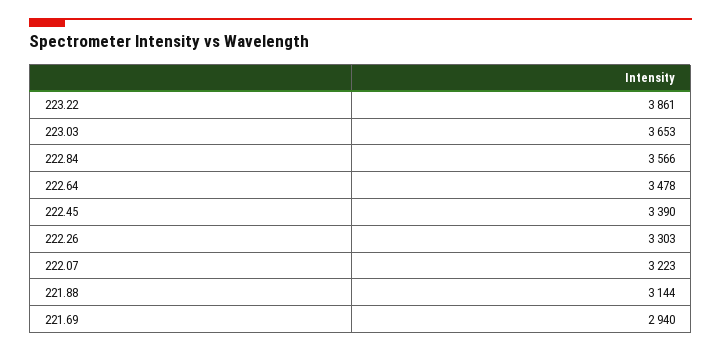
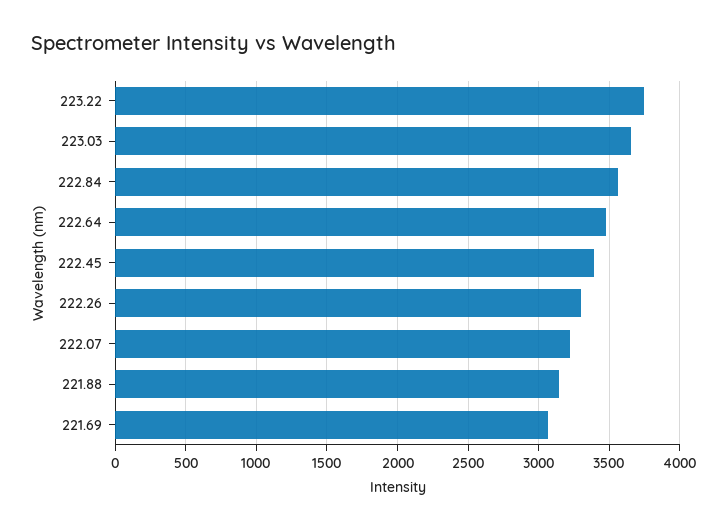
223.22: 3861 -> 3750
221.69: 2940 -> 3050

